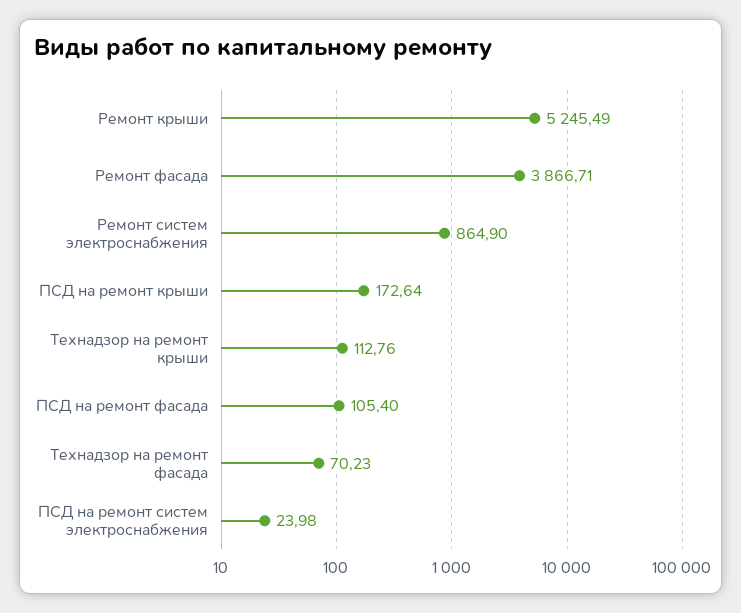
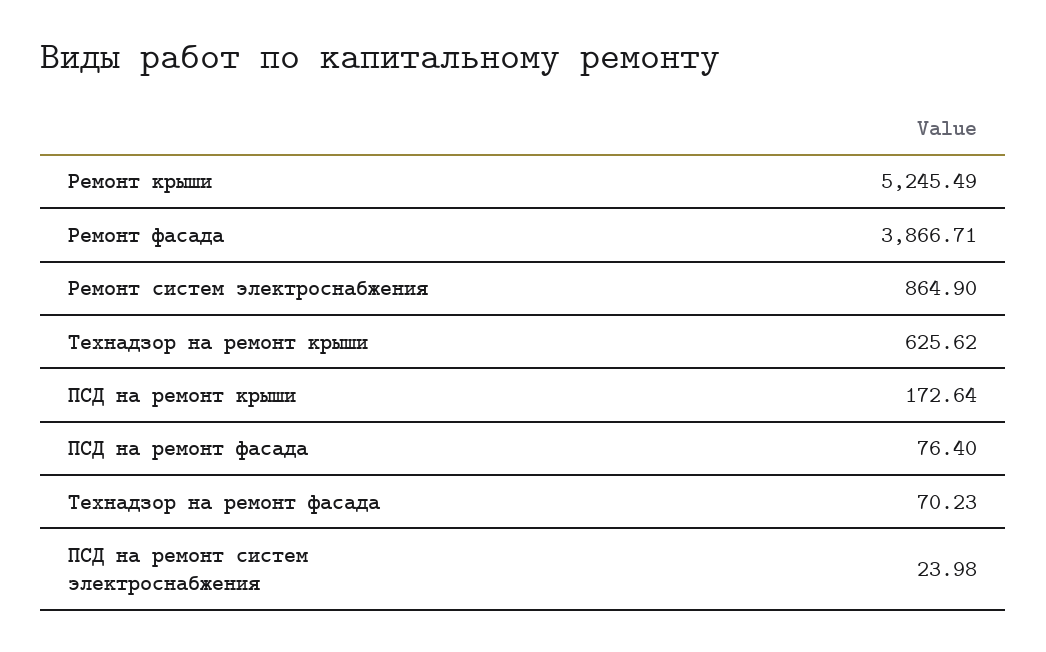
Технадзор на ремонт крыши: 112.76 -> 625.62
ПСД на ремонт фасада: 105.4 -> 76.4

